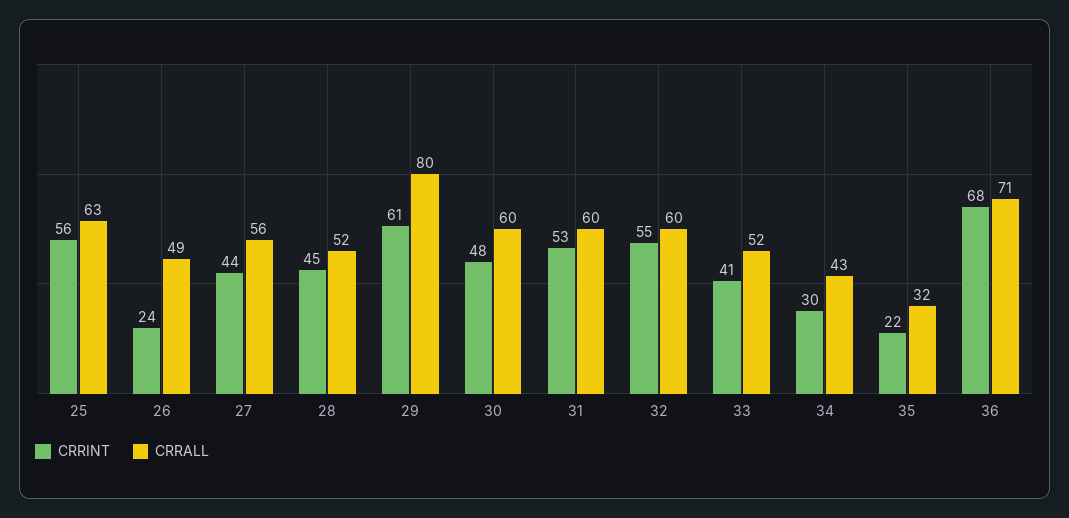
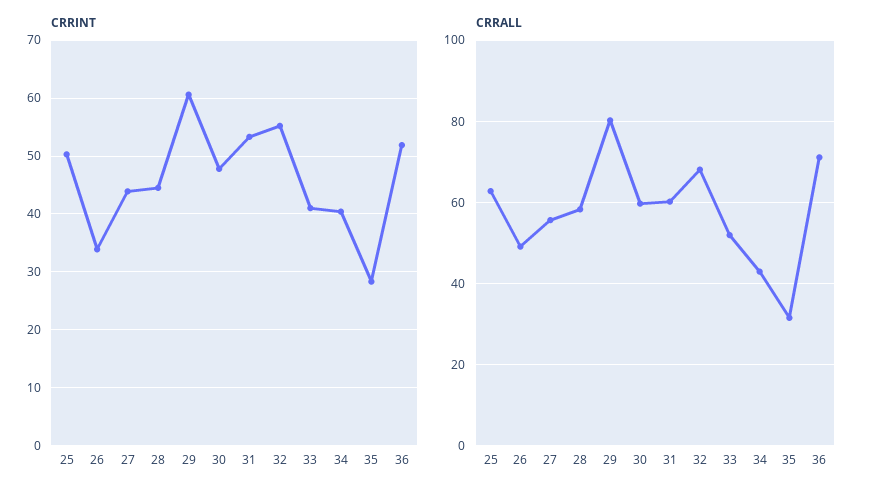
CRRINT, 25: 56 -> 50
CRRINT, 26: 24 -> 34
CRRALL, 28: 52 -> 58
CRRALL, 32: 60 -> 68
CRRINT, 34: 30 -> 40
CRRINT, 35: 22 -> 28
CRRINT, 36: 68 -> 52

